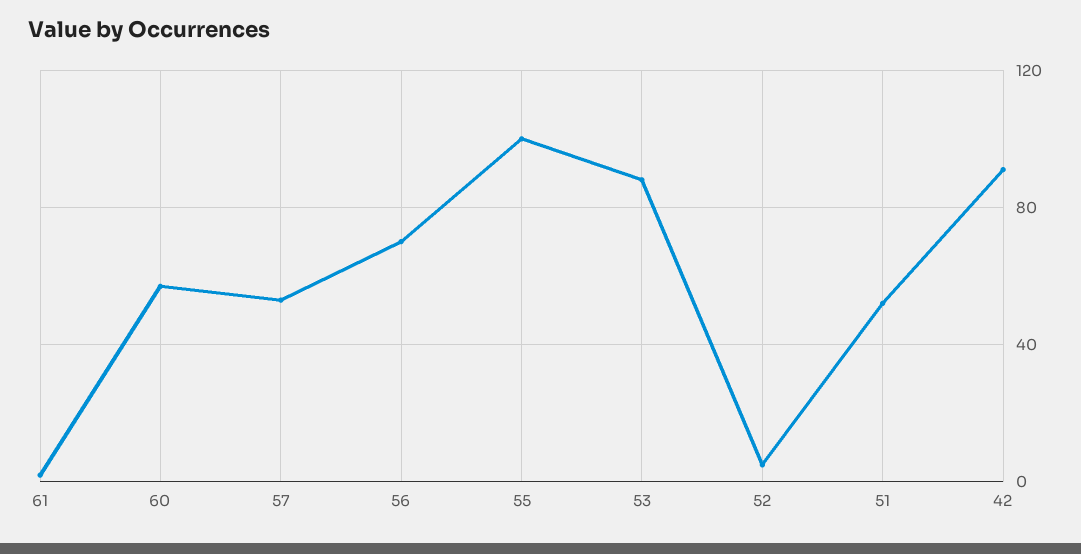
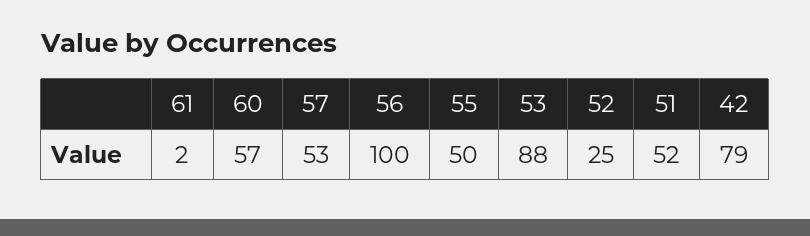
56: 70 -> 100
55: 100 -> 50
52: 5 -> 25
42: 90 -> 79

